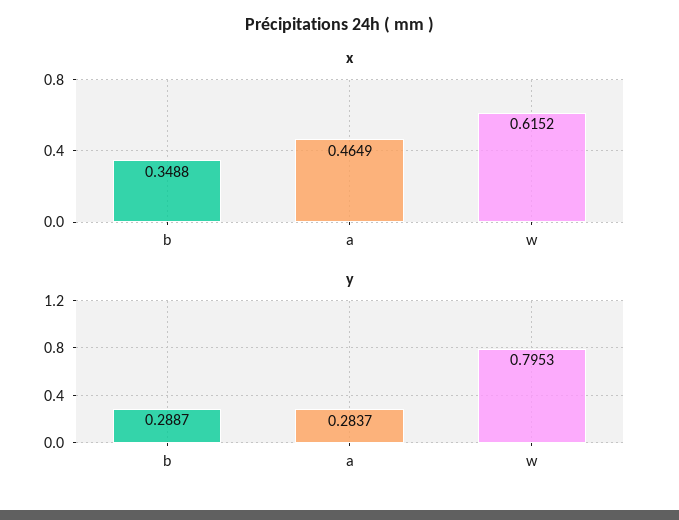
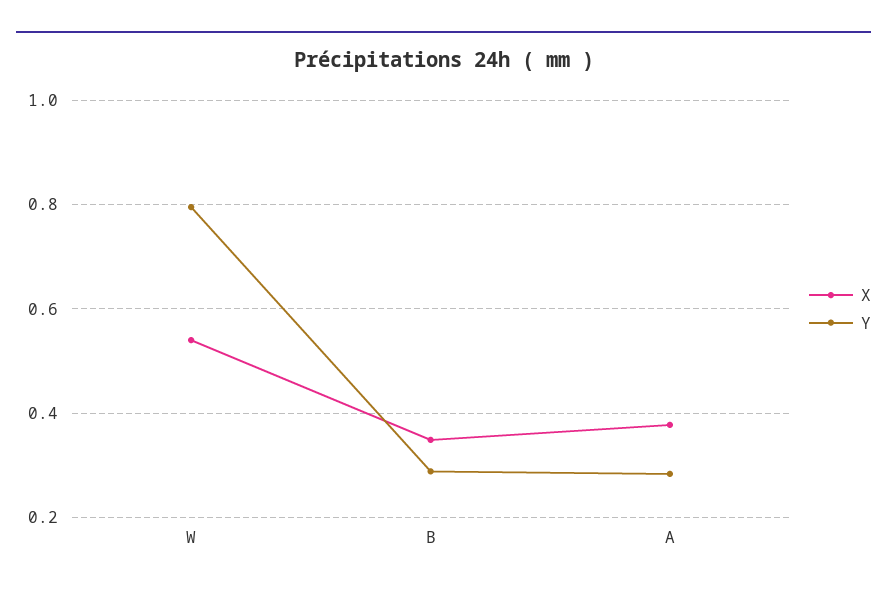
x, a: 0.4649 -> 0.38
x, w: 0.6152 -> 0.54

